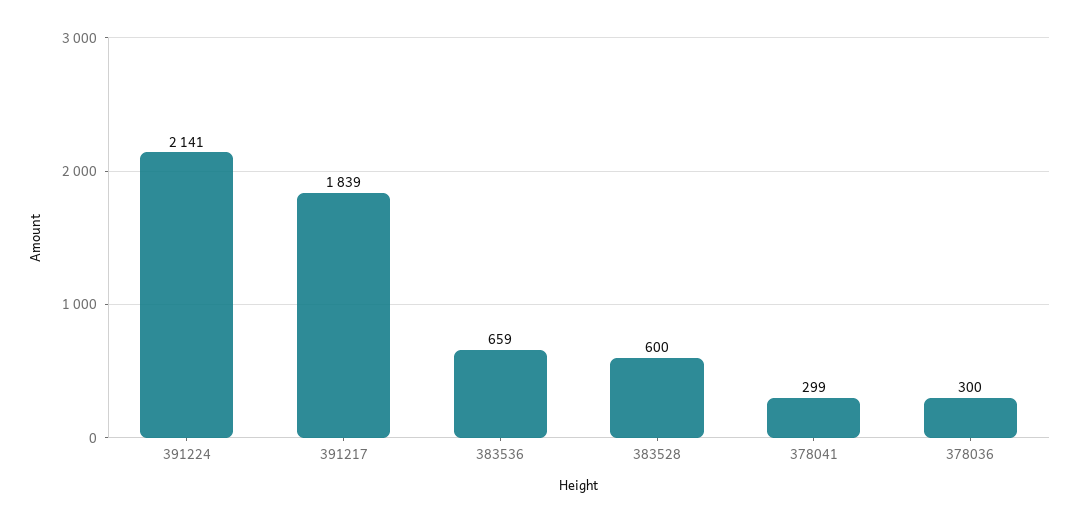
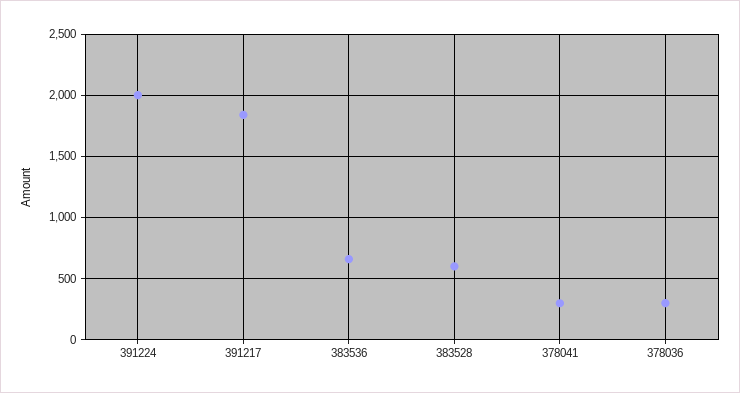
391224: 2141 -> 2000

